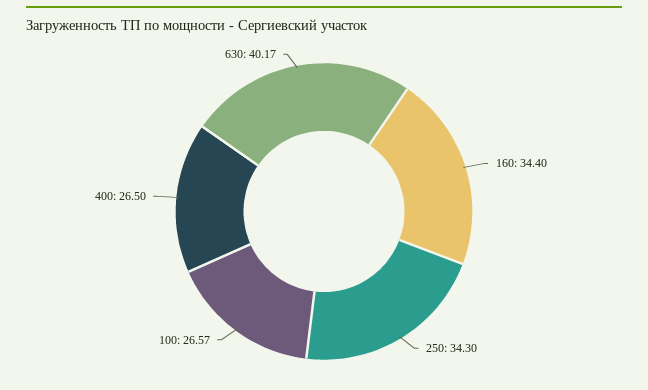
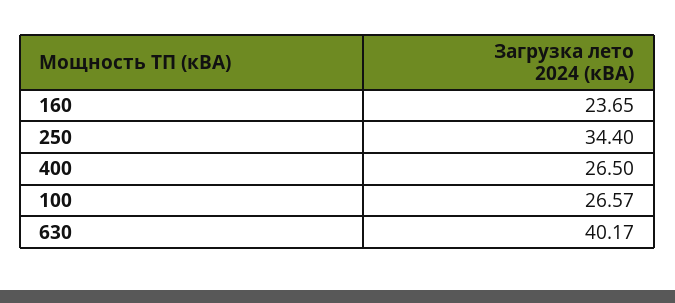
160: 34.4 -> 23.65
250: 34.3 -> 34.4

